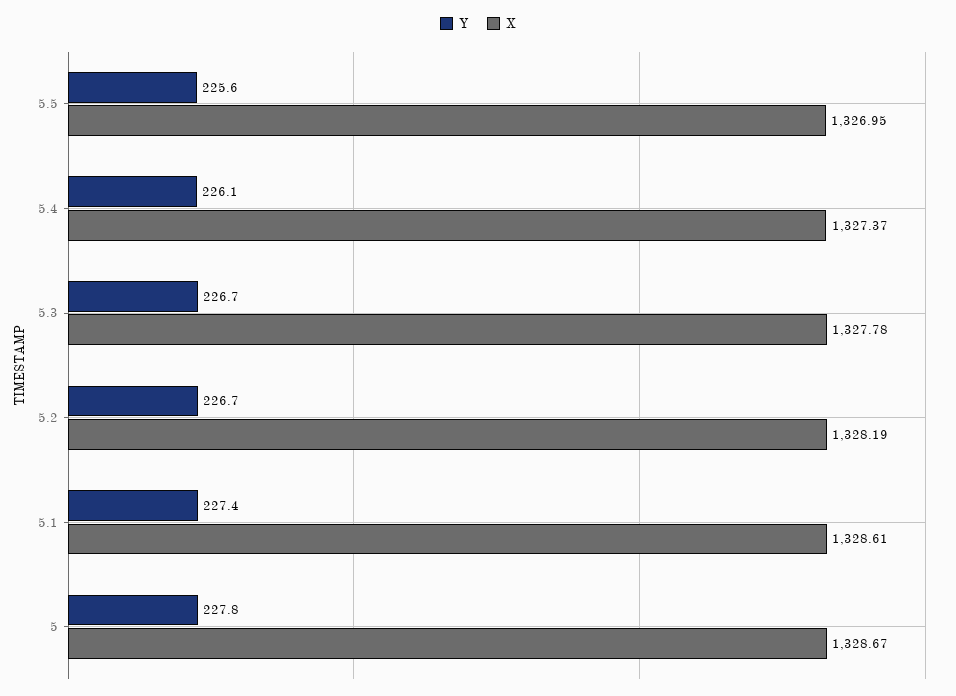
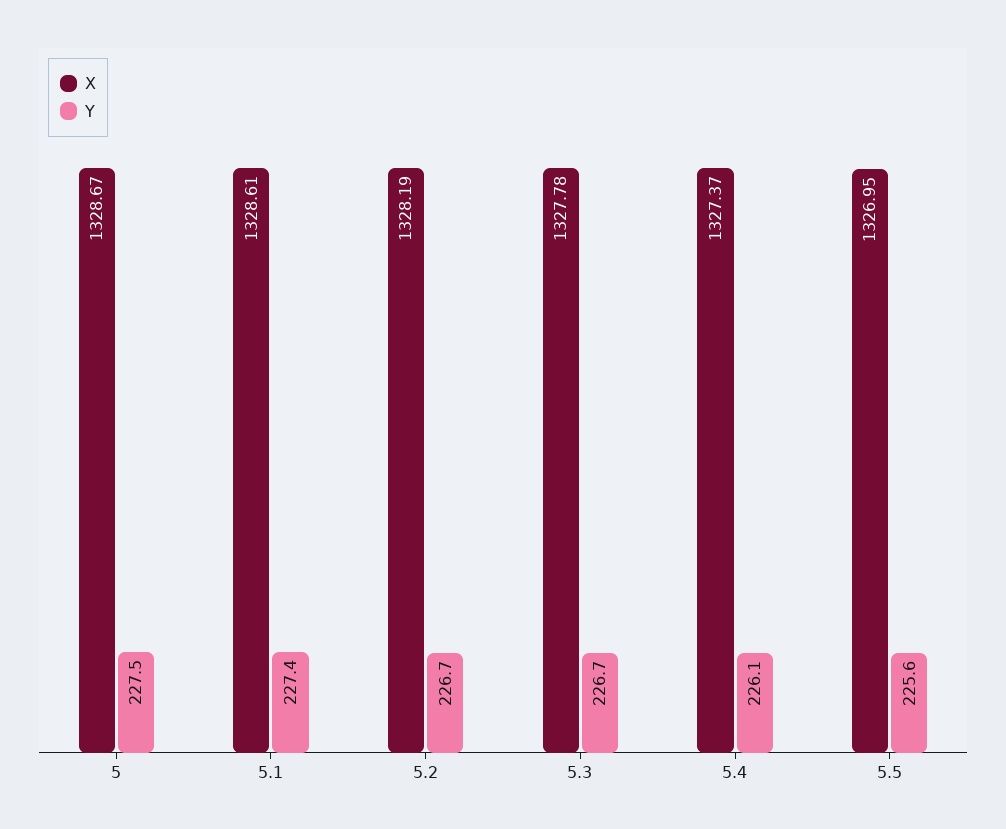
Y, 5: 227.8 -> 227.5

